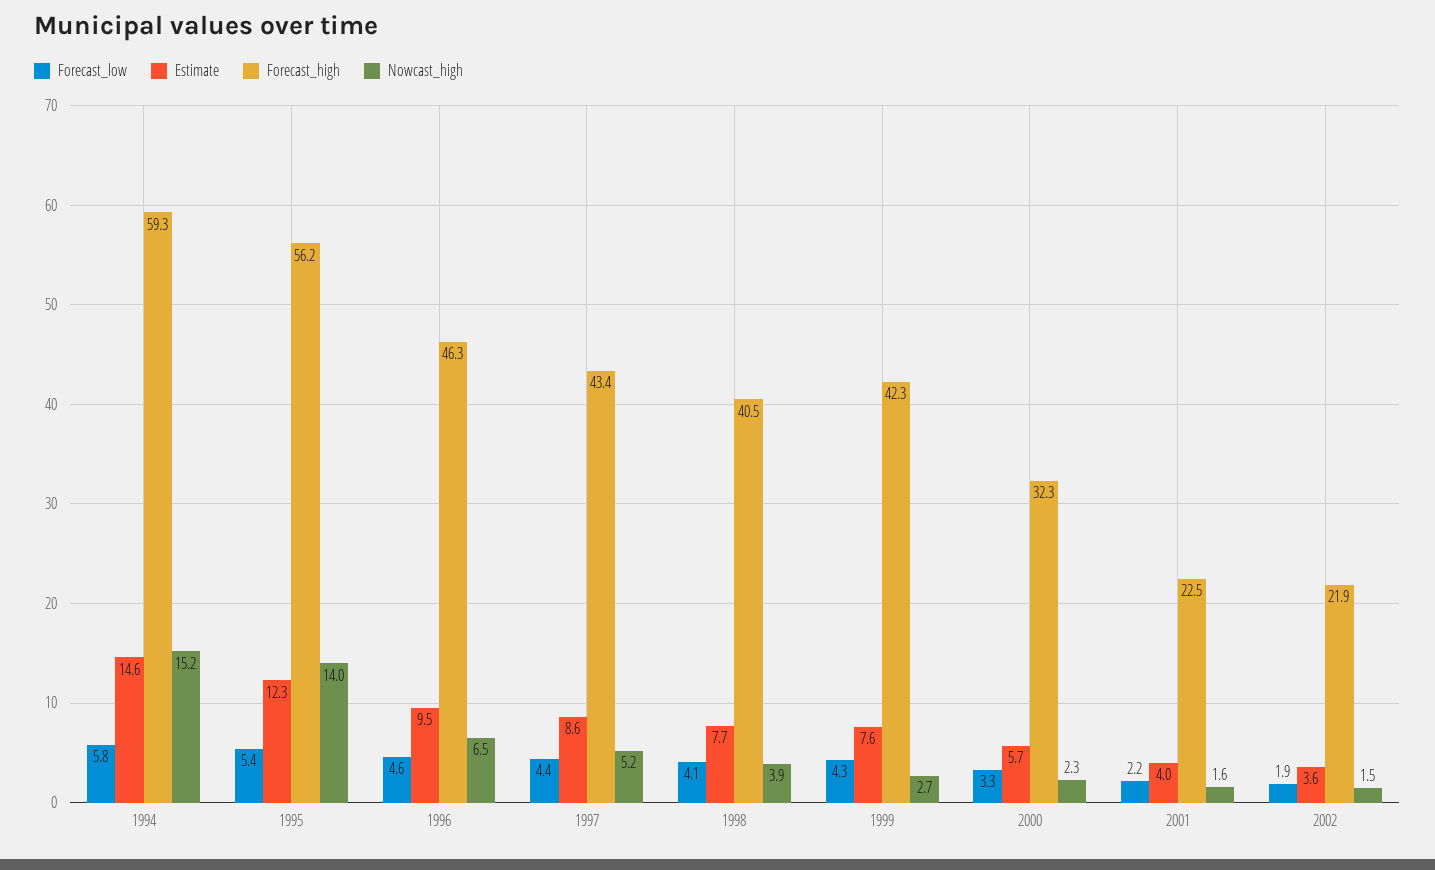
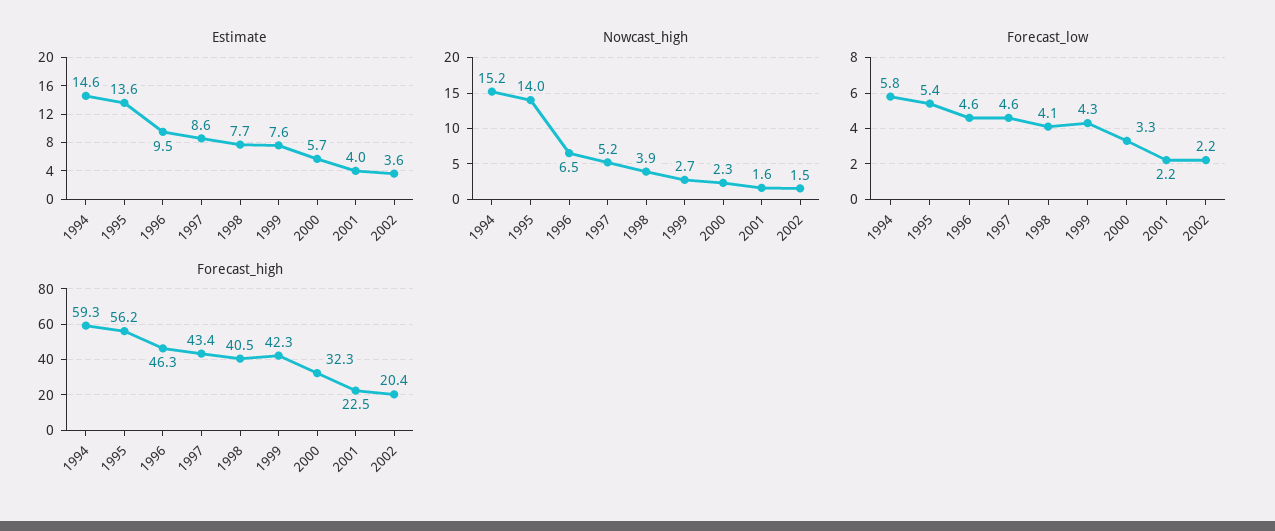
Estimate, 1995: 12.3 -> 13.6
Forecast_low, 1997: 4.4 -> 4.6
Forecast_low, 2002: 1.9 -> 2.2
Forecast_high, 2002: 21.9 -> 20.4

